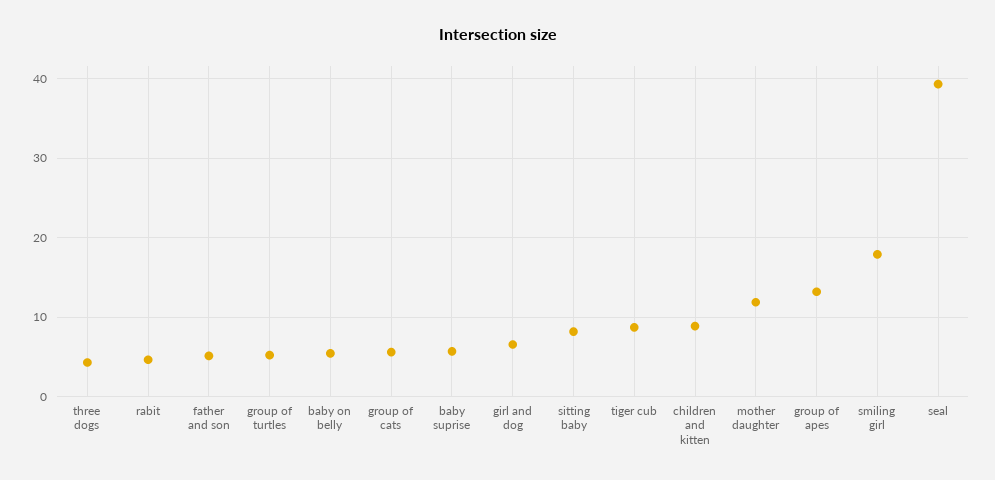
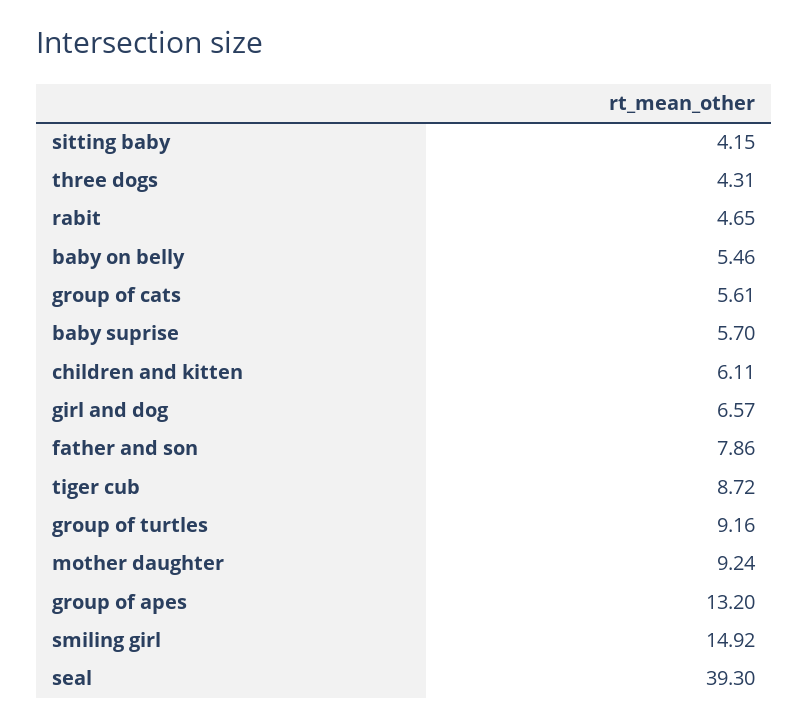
father and son: 5 -> 7.86
group of turtles: 5 -> 9.16
sitting baby: 8 -> 4.15
children and kitten: 9 -> 6.11
mother daughter: 12 -> 9.24
smiling girl: 18 -> 14.92

